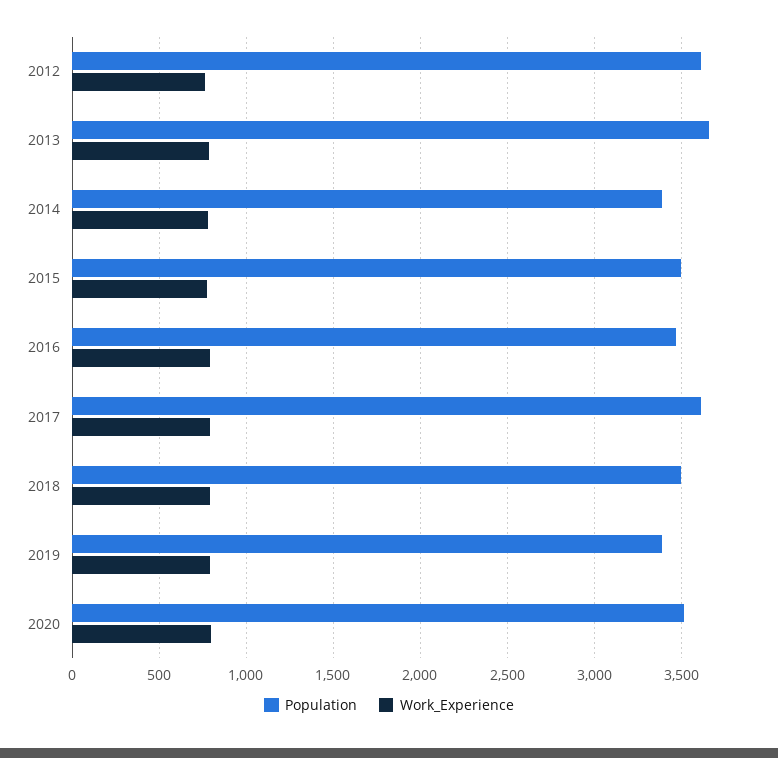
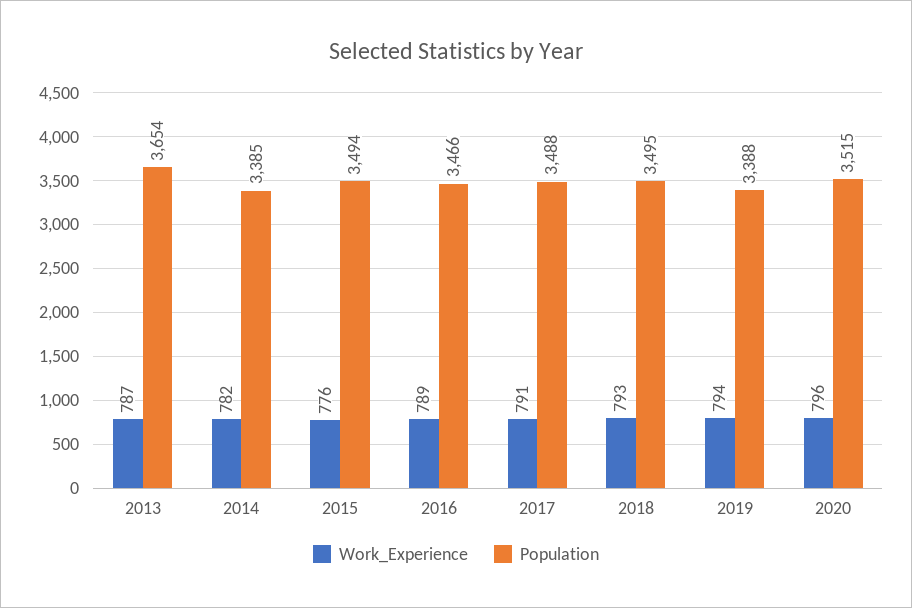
Population, 2012: 3600 -> none
Work_Experience, 2012: 750 -> none
Population, 2017: 3600 -> 3488

